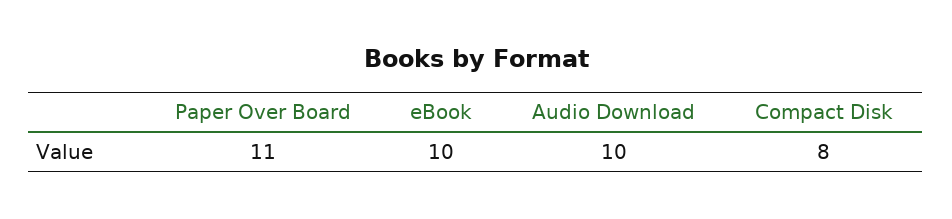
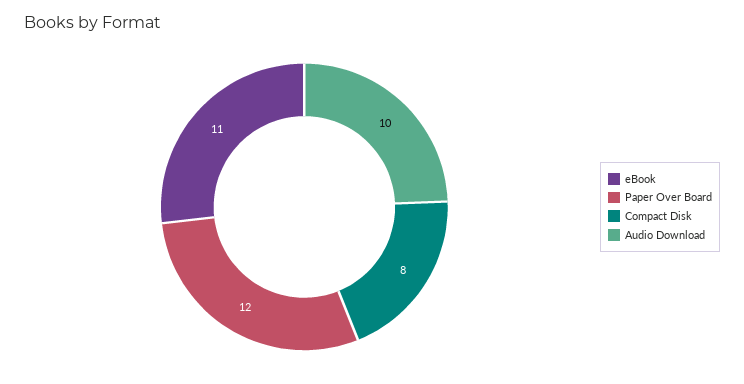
Paper Over Board: 11 -> 12
eBook: 10 -> 11

